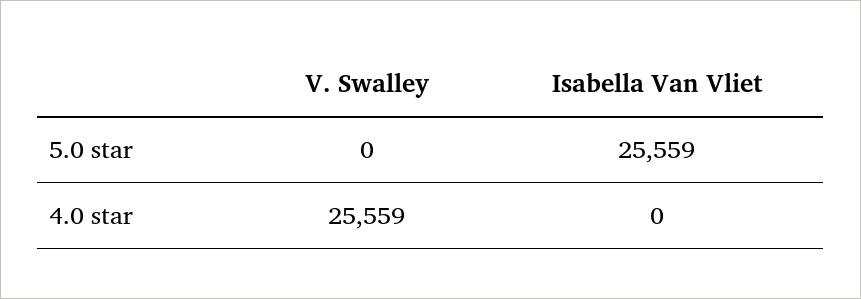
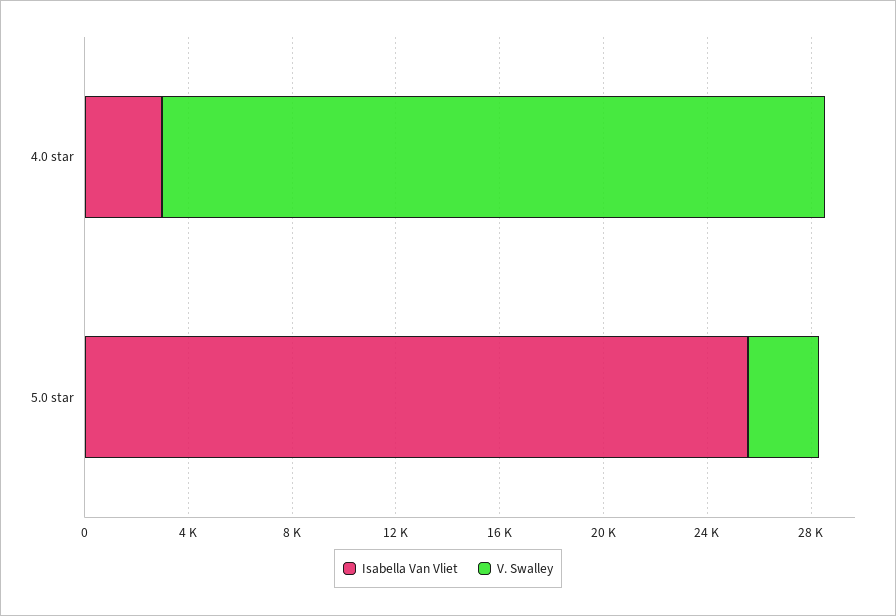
V. Swalley, 5.0 star: 0 -> 3000
Isabella Van Vliet, 4.0 star: 0 -> 3000

